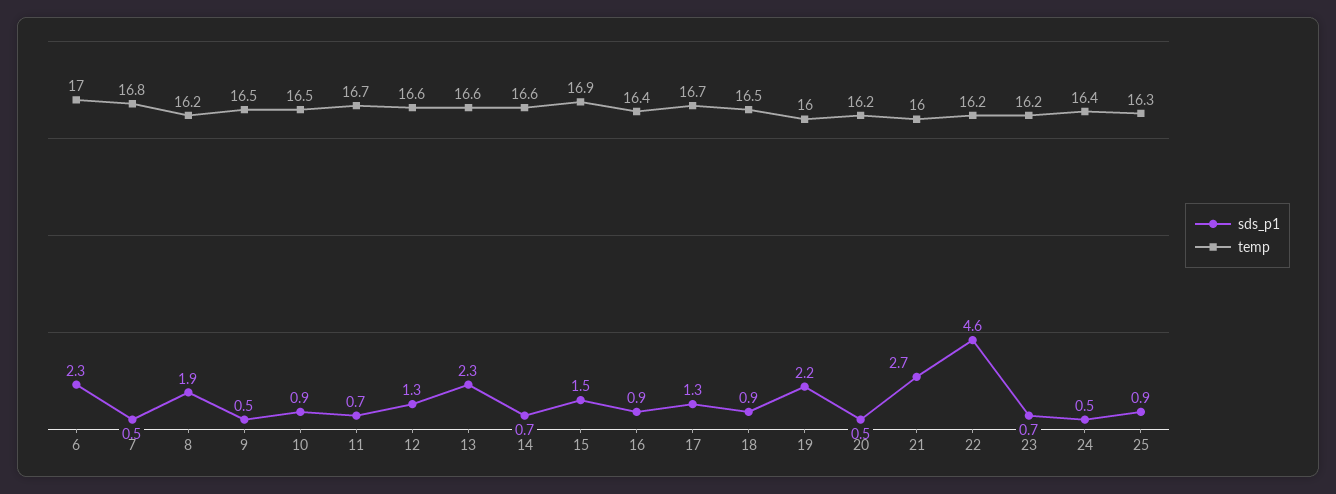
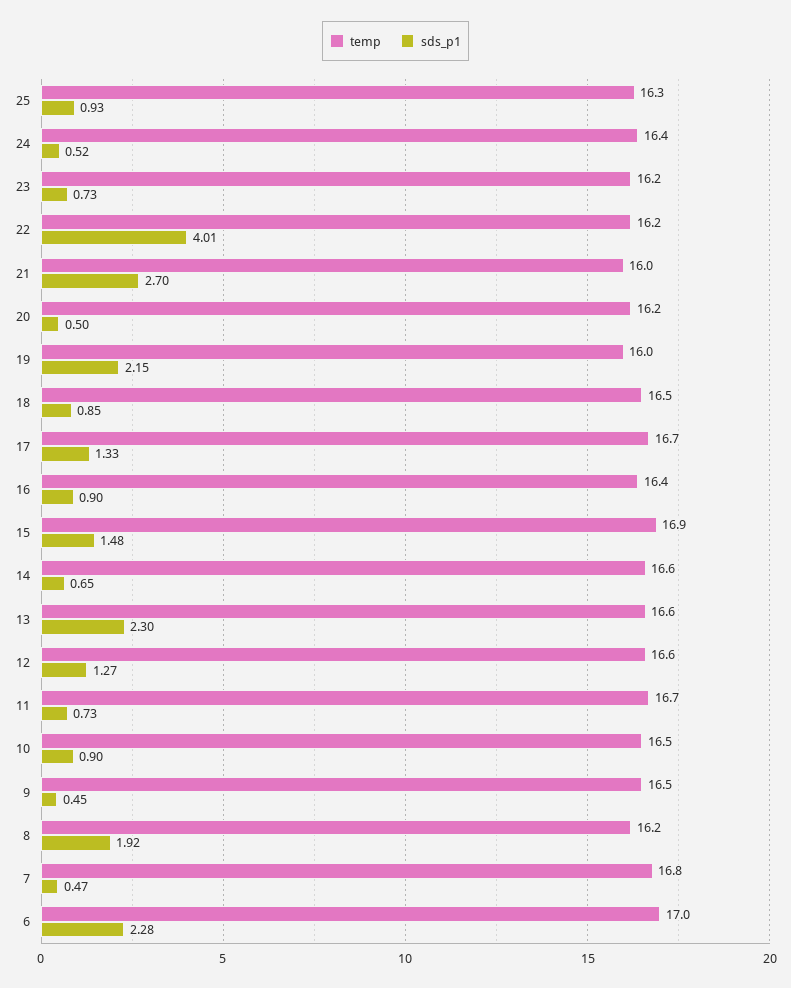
sds_p1, 22: 4.6 -> 4.01

